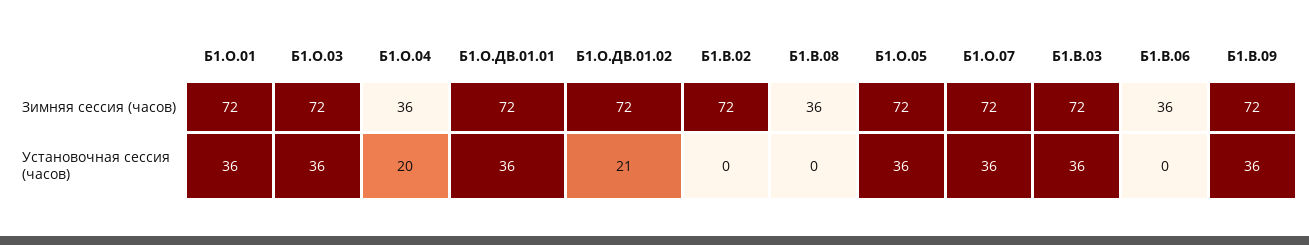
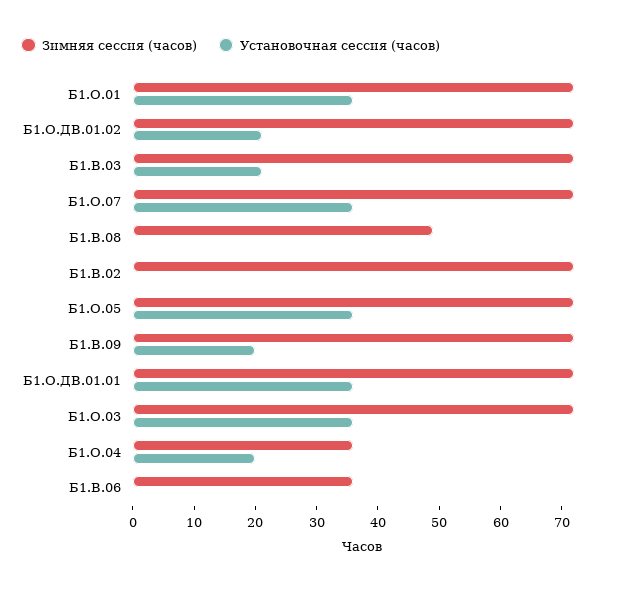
Зимняя сессия (часов), Б1.В.08: 36 -> 50
Установочная сессия (часов), Б1.В.03: 36 -> 20
Установочная сессия (часов), Б1.В.09: 36 -> 20

